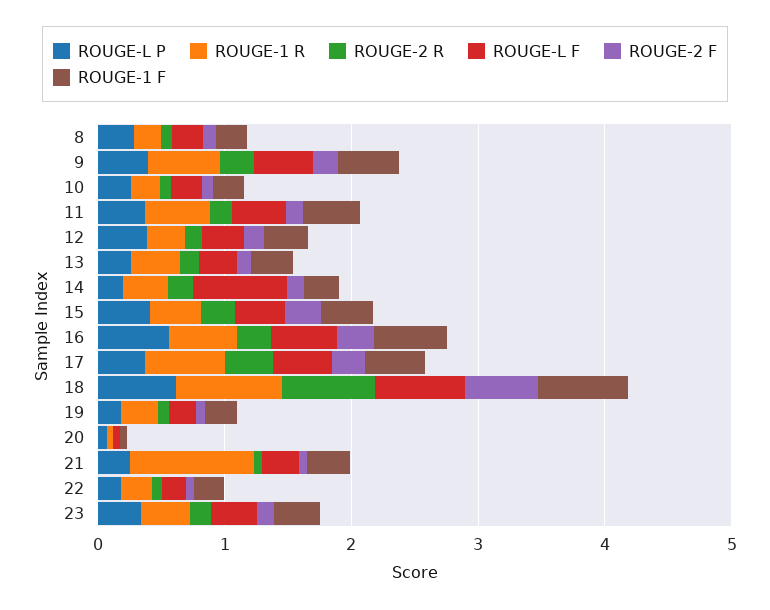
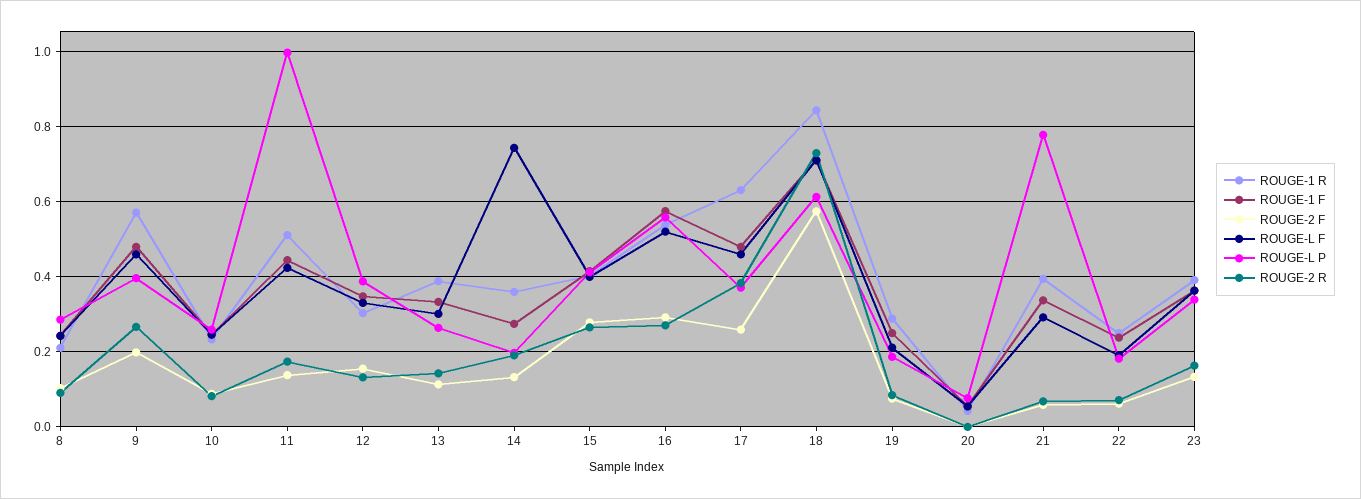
ROUGE-L P, 11: 0.4 -> 1
ROUGE-L P, 21: 0.2 -> 0.78
ROUGE-1 R, 21: 1 -> 0.4

